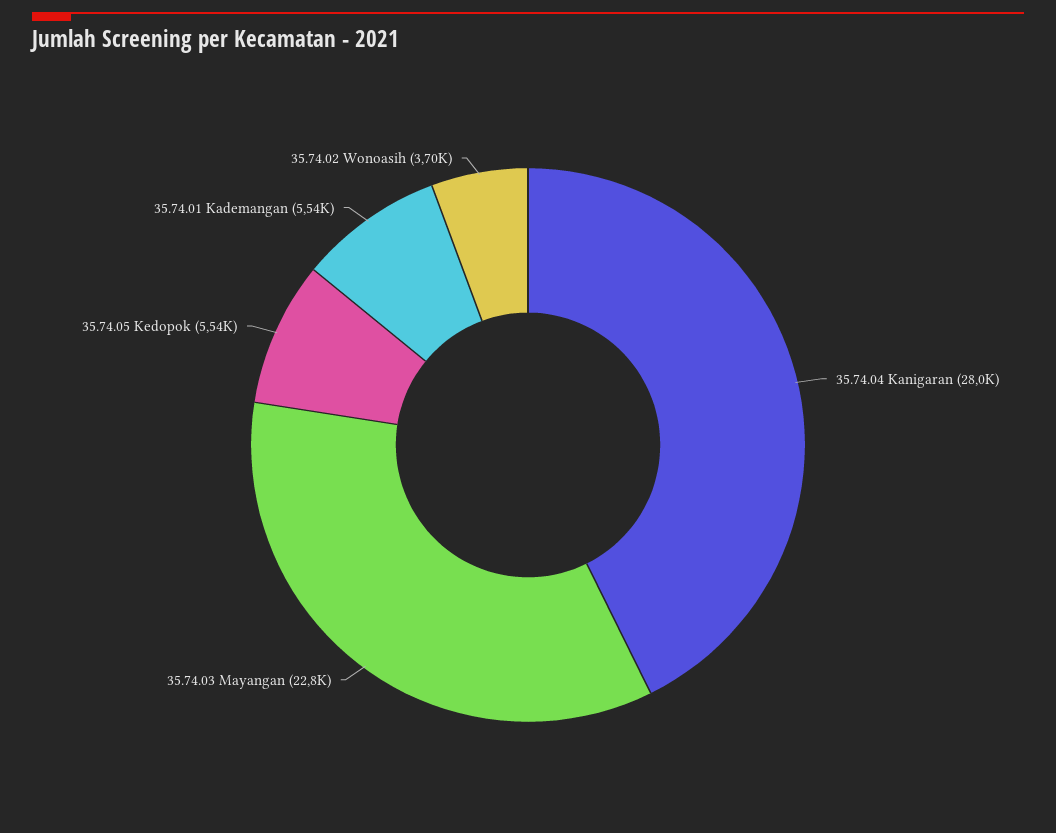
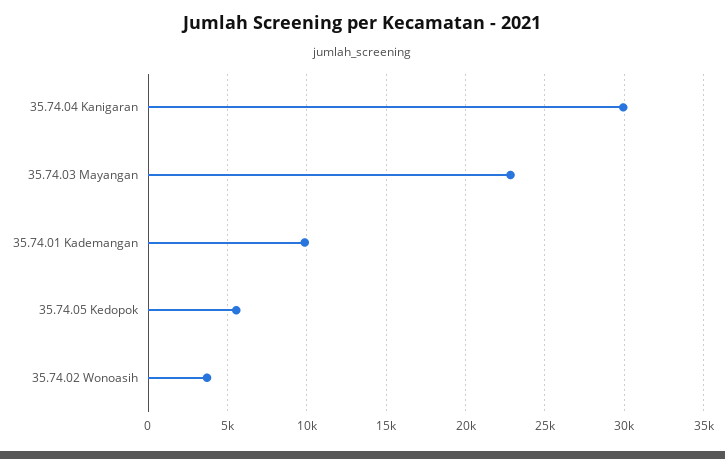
35.74.04 Kanigaran: 28000 -> 30000
35.74.01 Kademangan: 5540 -> 10000

